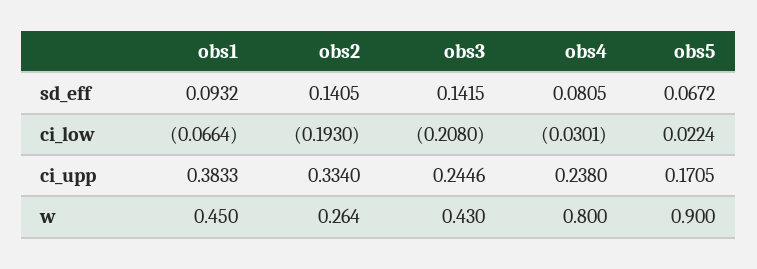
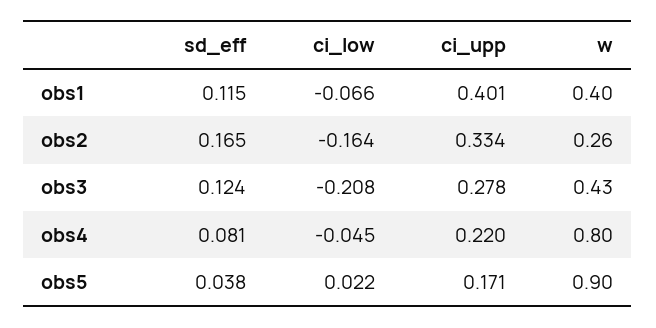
obs1, sd_eff: 0.0932 -> 0.115
obs2, sd_eff: 0.1405 -> 0.165
obs3, sd_eff: 0.1415 -> 0.124
obs5, sd_eff: 0.0672 -> 0.038
obs2, ci_low: -0.193 -> -0.164
obs4, ci_low: -0.0301 -> -0.045
obs1, ci_upp: 0.3833 -> 0.401
obs3, ci_upp: 0.2446 -> 0.278
obs4, ci_upp: 0.238 -> 0.22
obs1, w: 0.45 -> 0.4

